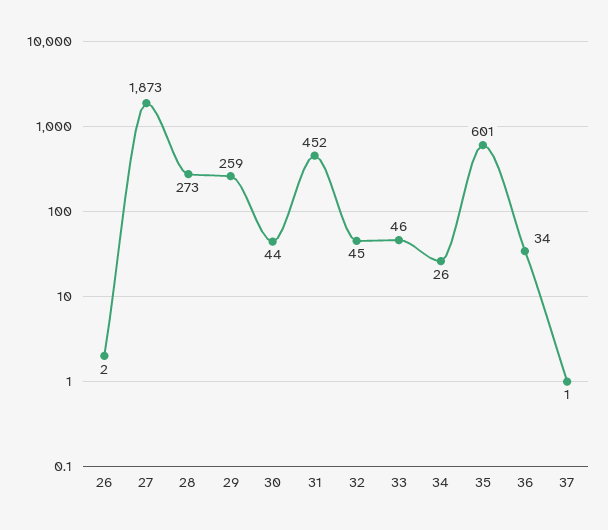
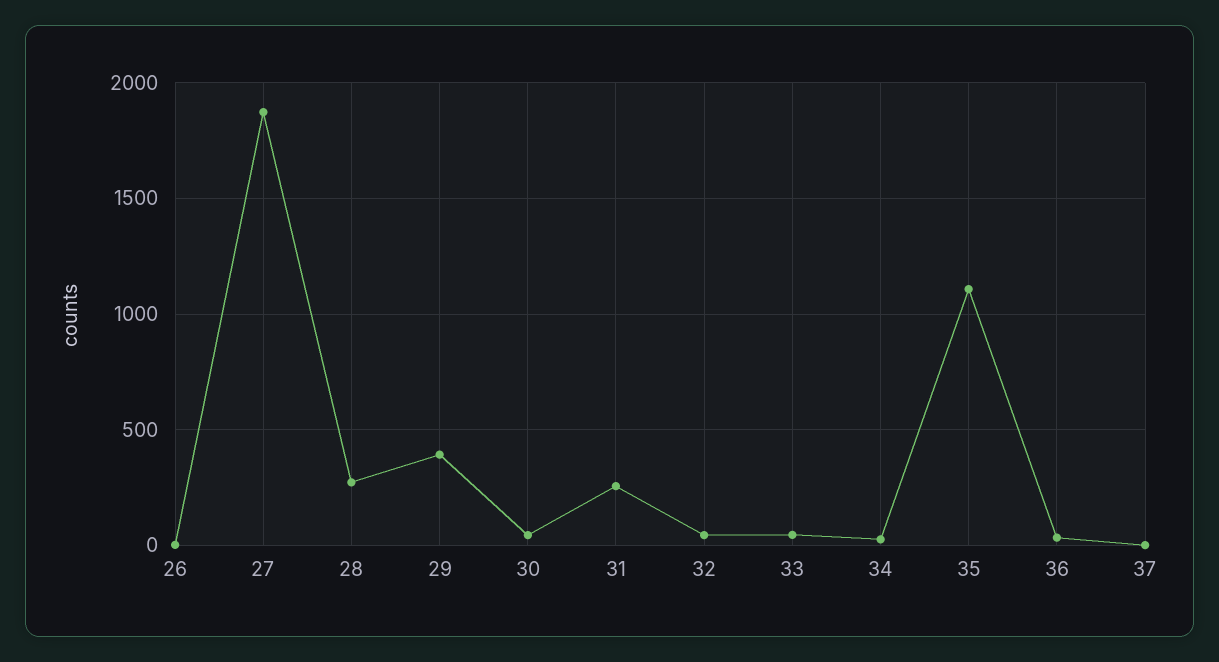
29: 259 -> 400
31: 452 -> 250
35: 601 -> 1100

